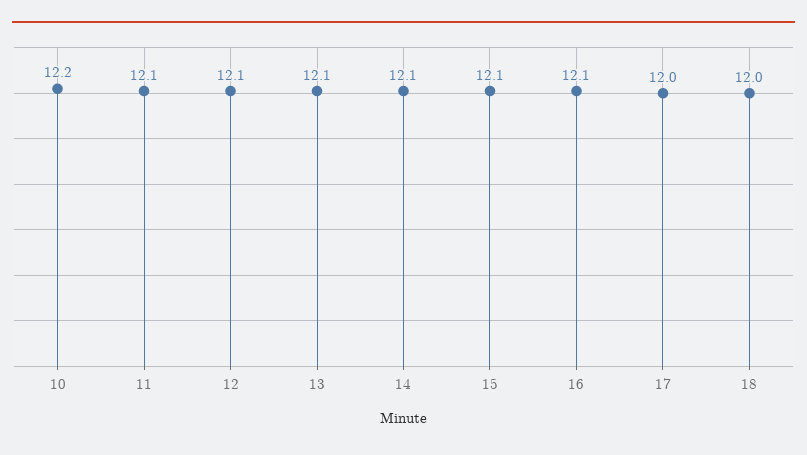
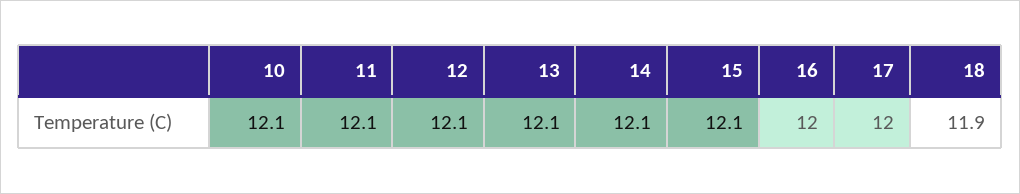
10: 12.2 -> 12.1
16: 12.1 -> 12
18: 12 -> 11.9

